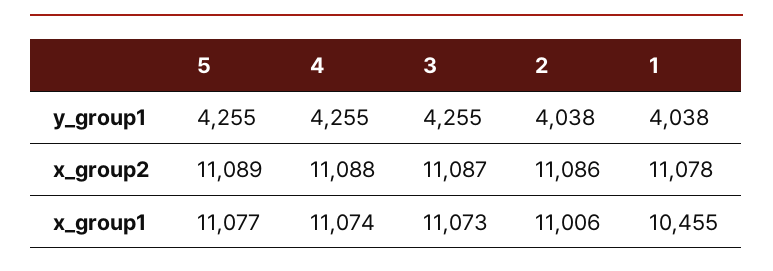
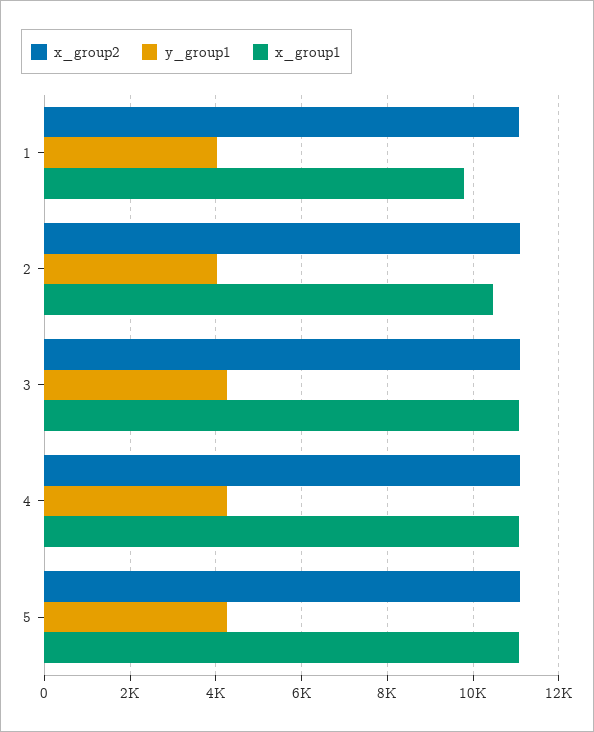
x_group1, 2: 11006 -> 10400
x_group1, 1: 10455 -> 9800

